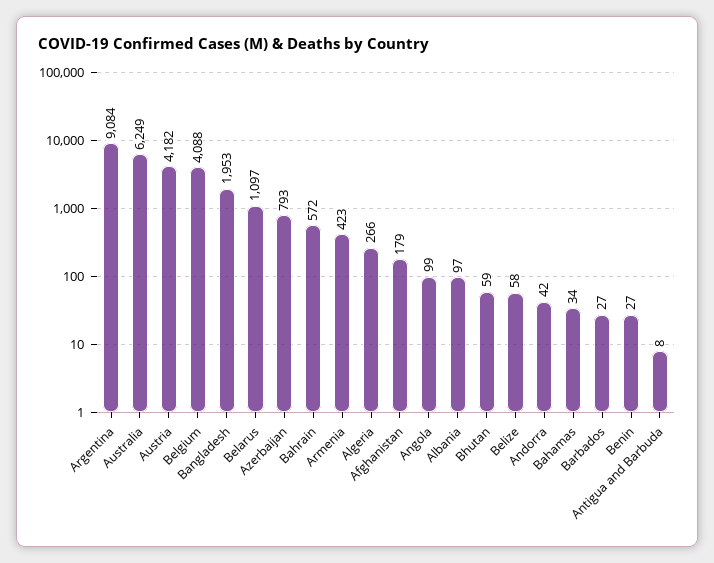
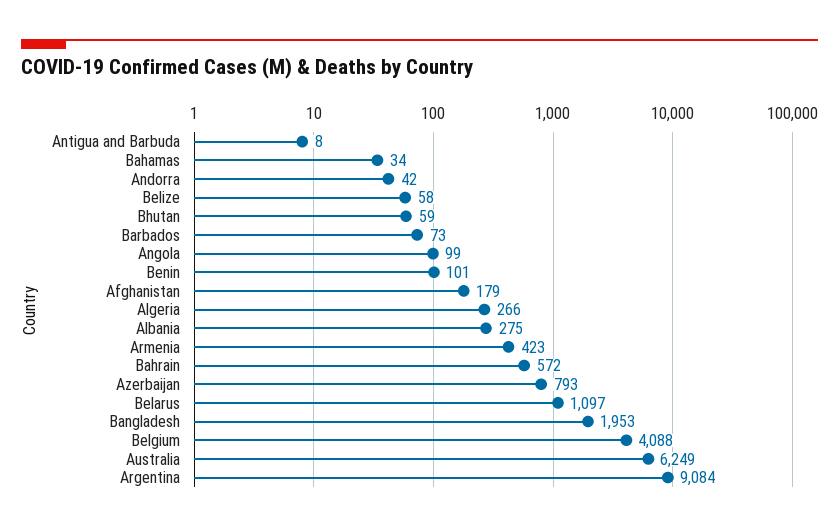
Austria: 4182 -> none
Albania: 97 -> 275
Barbados: 27 -> 73
Benin: 27 -> 101

